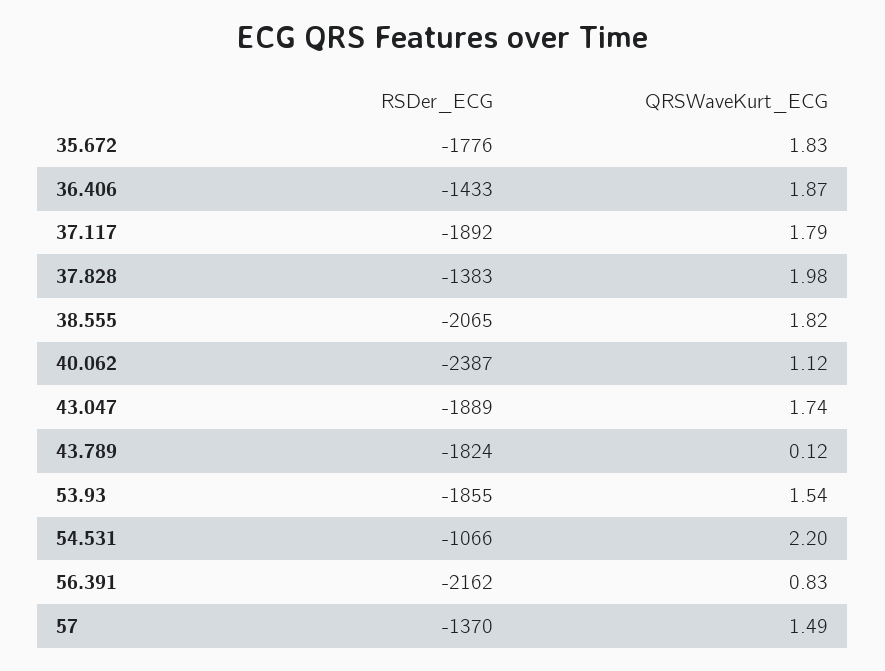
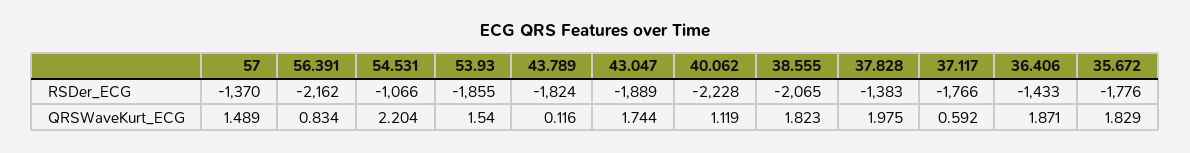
RSDer_ECG, 37.117: -1892 -> -1766
QRSWaveKurt_ECG, 37.117: 1.79 -> 0.592
RSDer_ECG, 40.062: -2387 -> -2228

